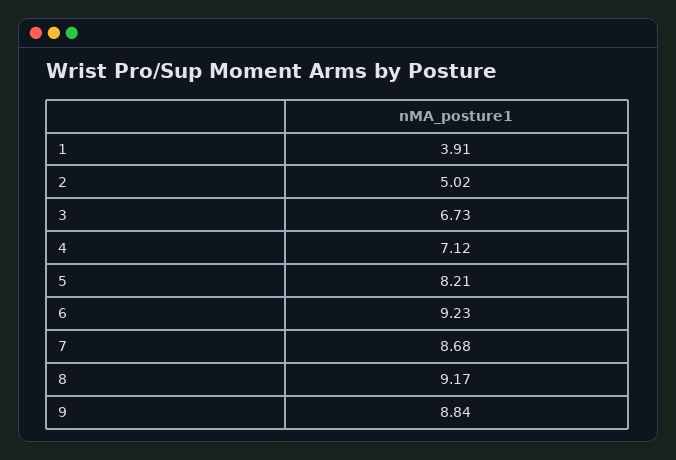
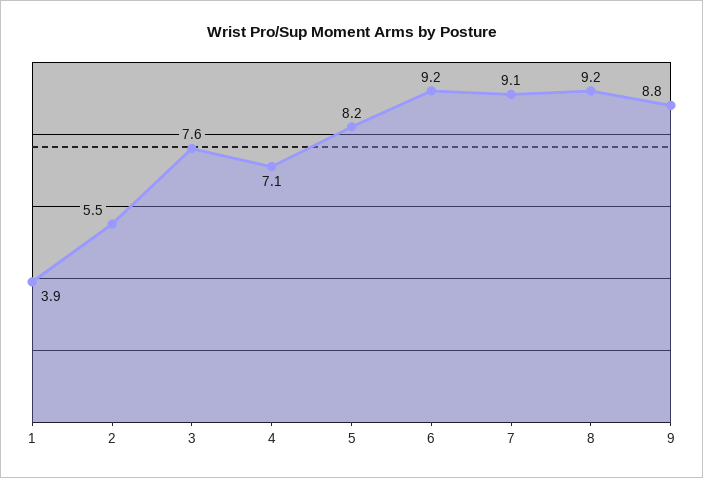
2: 5.02 -> 5.5
3: 6.73 -> 7.6
7: 8.68 -> 9.1

